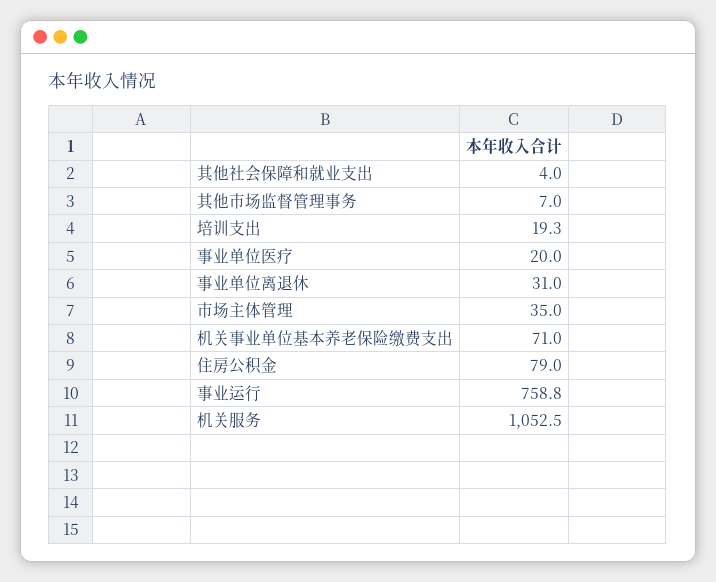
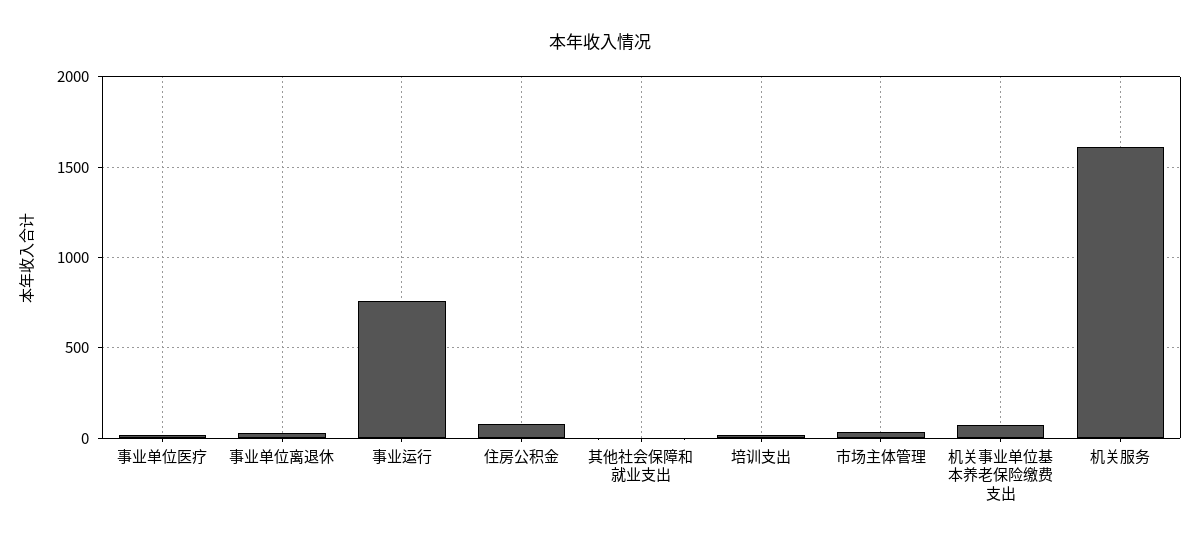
其他市场监督管理事务: 7 -> none
机关服务: 1052.5 -> 1600

